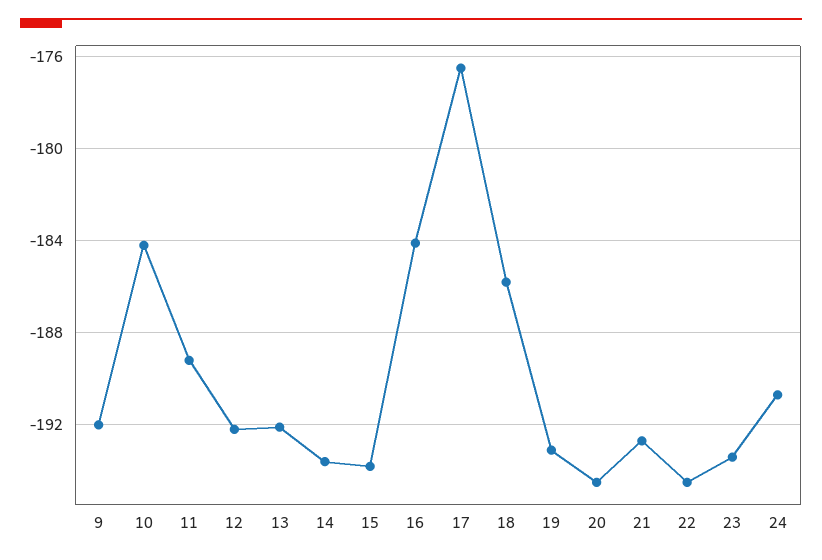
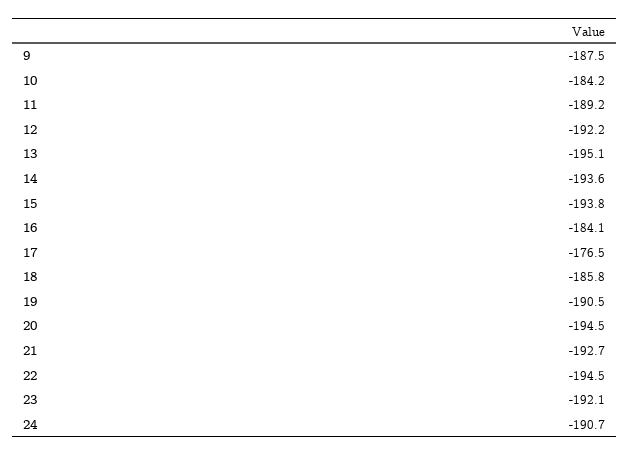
9: -192 -> -187.5
13: -192 -> -195.1
19: -193 -> -190.5
23: -193.5 -> -192.1

